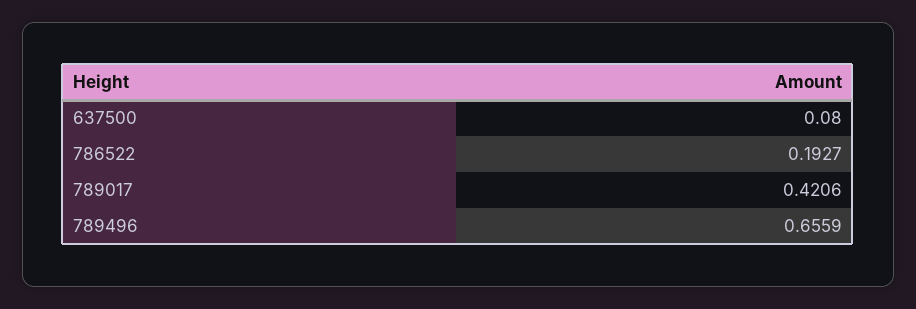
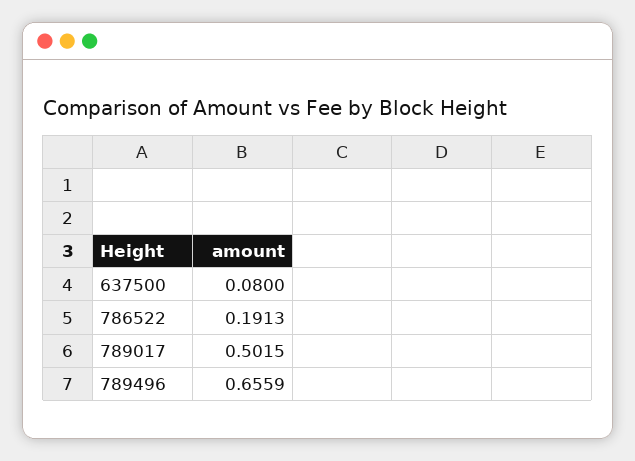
786522: 0.1927 -> 0.1913
789017: 0.4206 -> 0.5015

